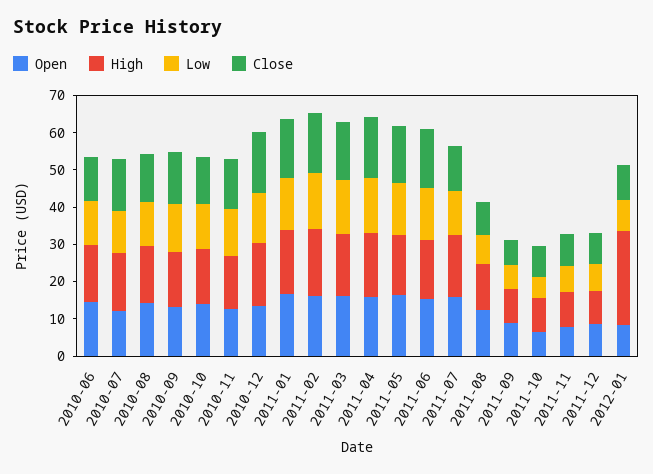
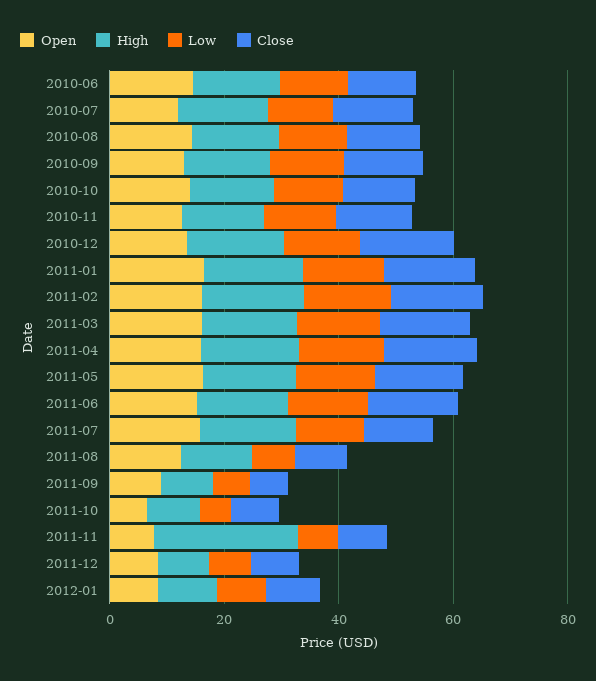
High, 2011-11: 10 -> 25
High, 2012-01: 25 -> 10

